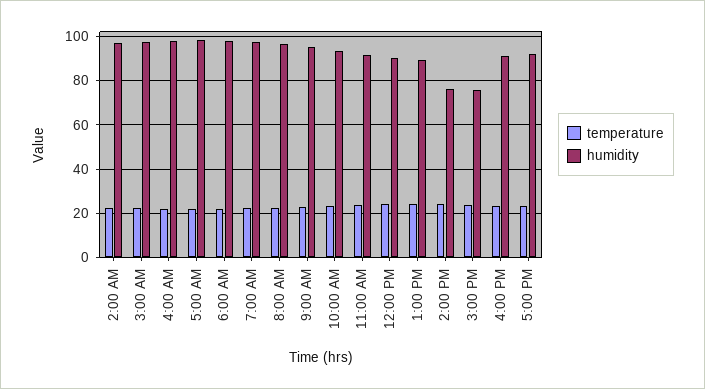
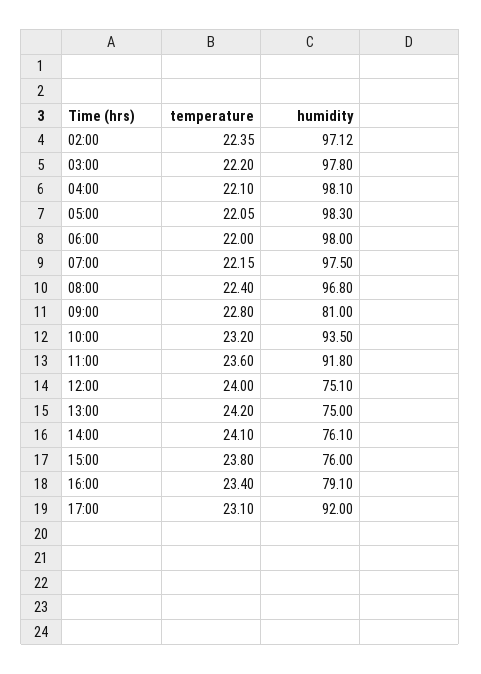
humidity, 9:00 AM: 95 -> 81
humidity, 12:00 PM: 90 -> 75.1
humidity, 1:00 PM: 90 -> 75
humidity, 4:00 PM: 90 -> 79.1

